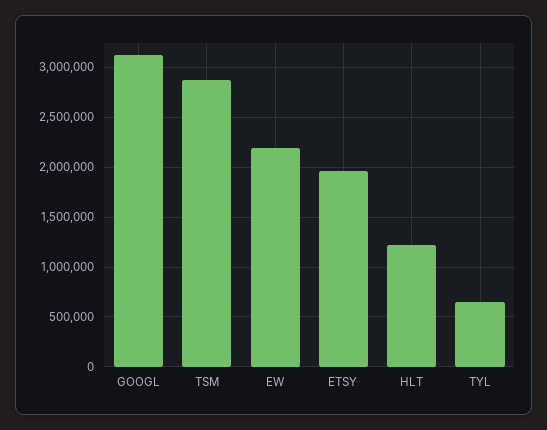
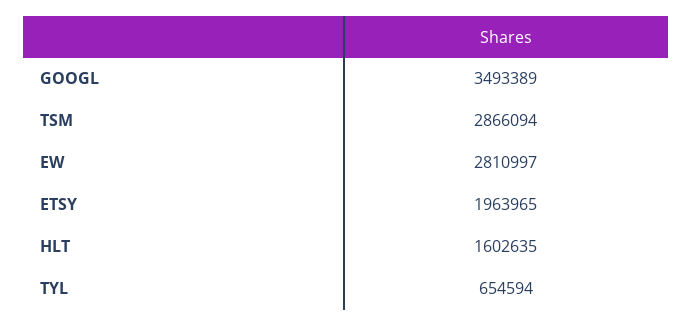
GOOGL: 3100000 -> 3493389
EW: 2200000 -> 2810997
HLT: 1200000 -> 1602635

